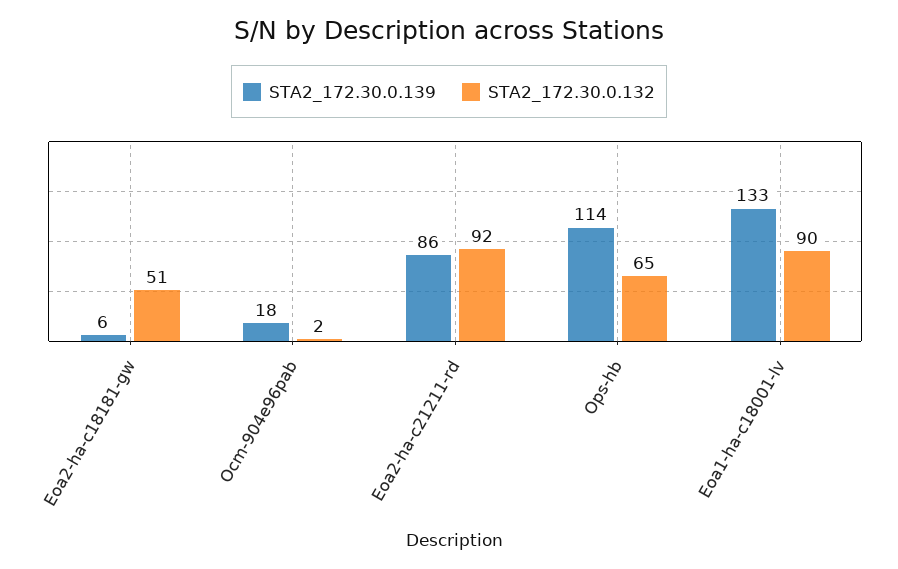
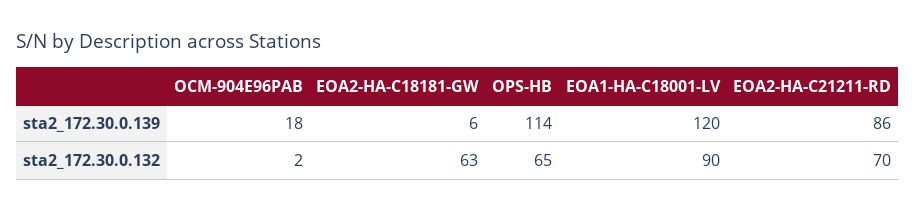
STA2_172.30.0.132, Eoa2-ha-c18181-gw: 51 -> 63
STA2_172.30.0.132, Eoa2-ha-c21211-rd: 92 -> 70
STA2_172.30.0.139, Eoa1-ha-c18001-lv: 133 -> 120

